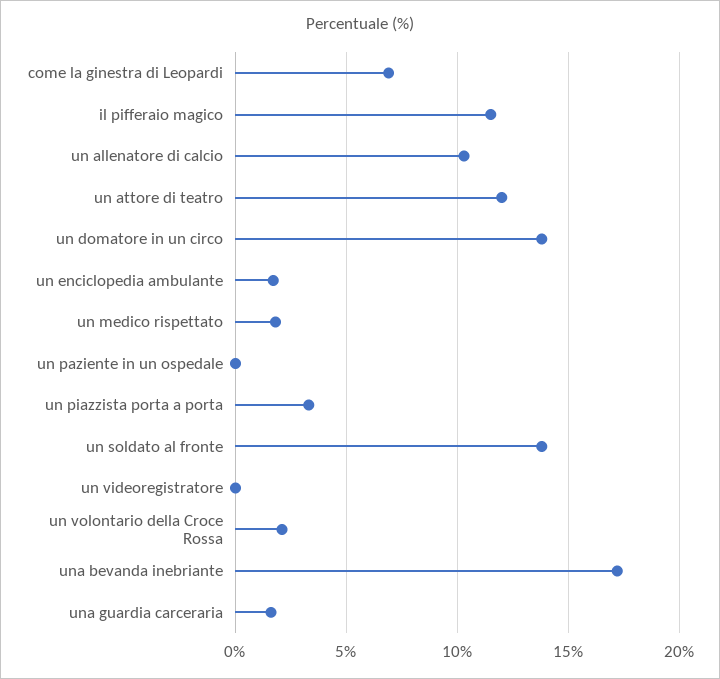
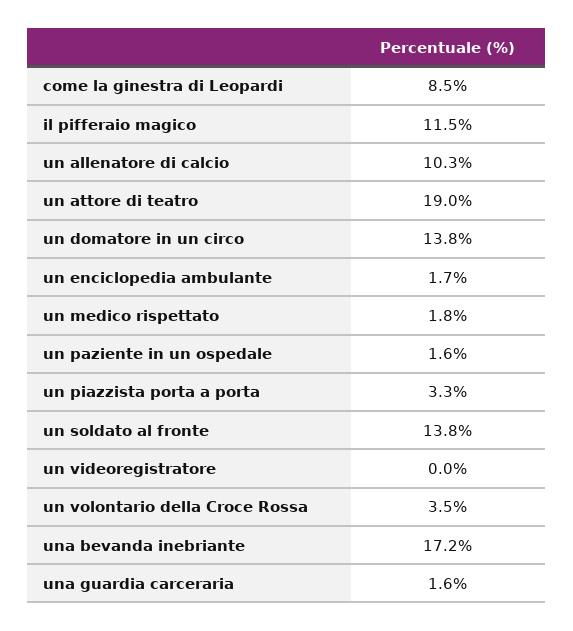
come la ginestra di Leopardi: 7 -> 8.5
un attore di teatro: 12 -> 19
un paziente in un ospedale: 0 -> 1.6
un volontario della Croce Rossa: 2 -> 3.5

